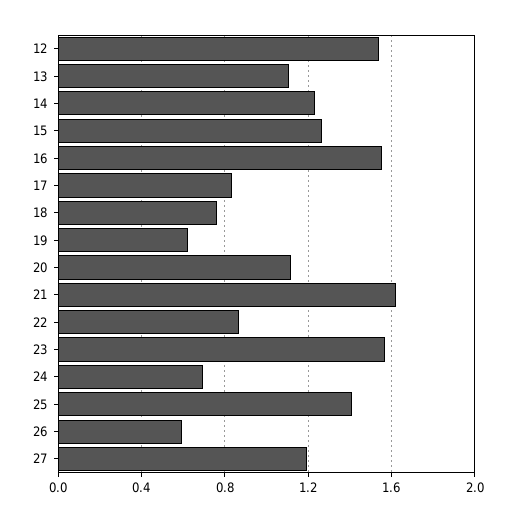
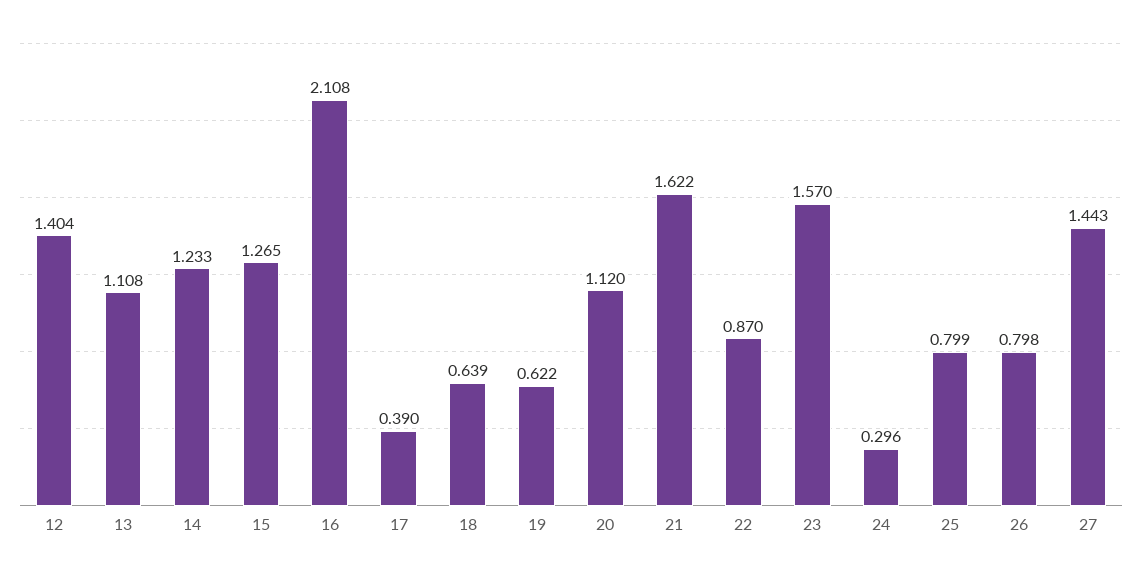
12: 1.55 -> 1.404
16: 1.55 -> 2.108
17: 0.85 -> 0.39
18: 0.75 -> 0.639
24: 0.7 -> 0.296
25: 1.4 -> 0.799
26: 0.6 -> 0.798
27: 1.2 -> 1.443

